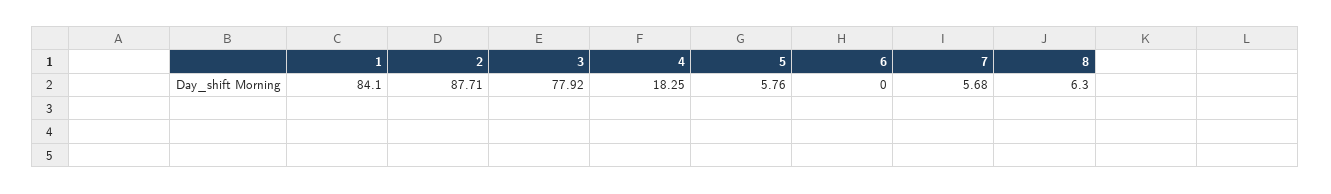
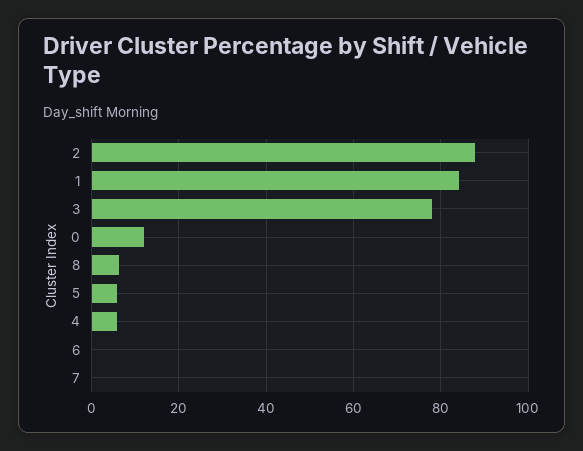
4: 18.25 -> 6
7: 5.68 -> 0
0: none -> 12

